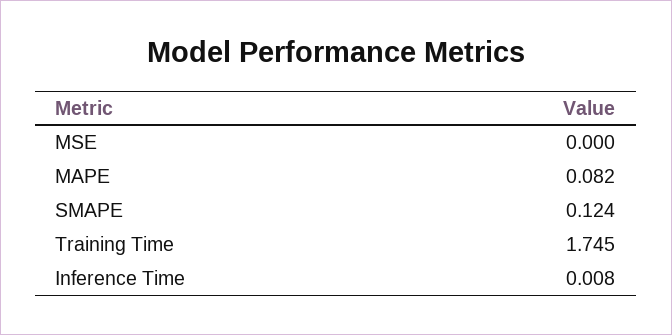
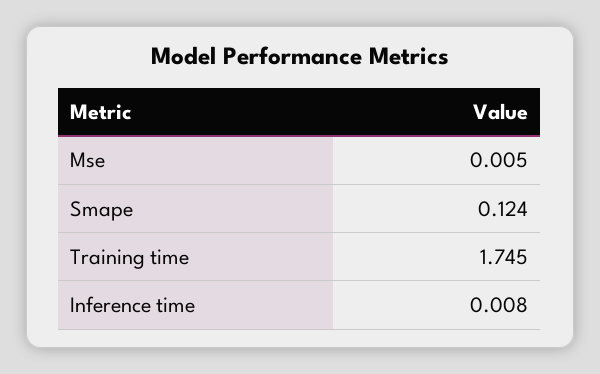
MSE: 0 -> 0.005
MAPE: 0.082 -> none

